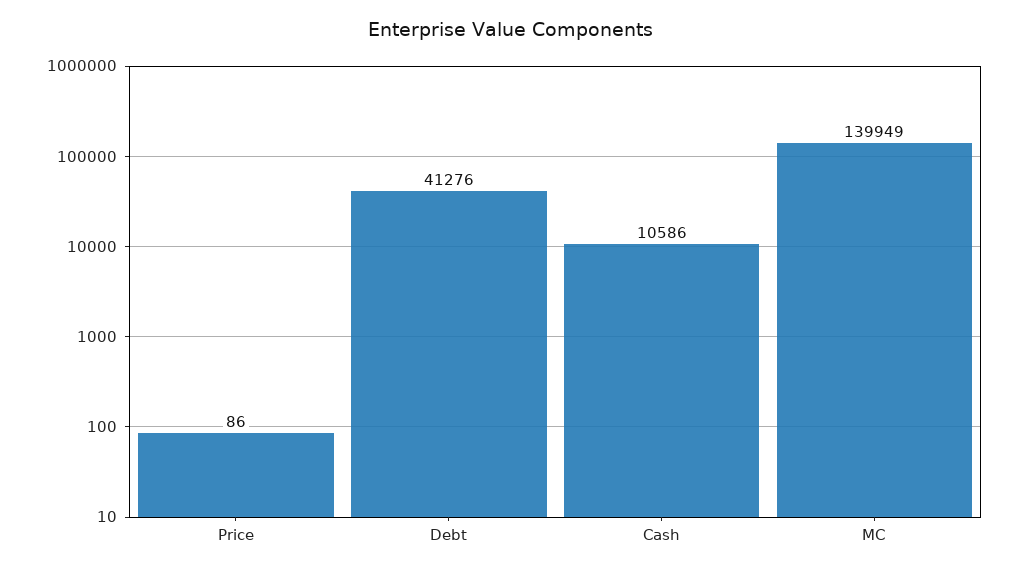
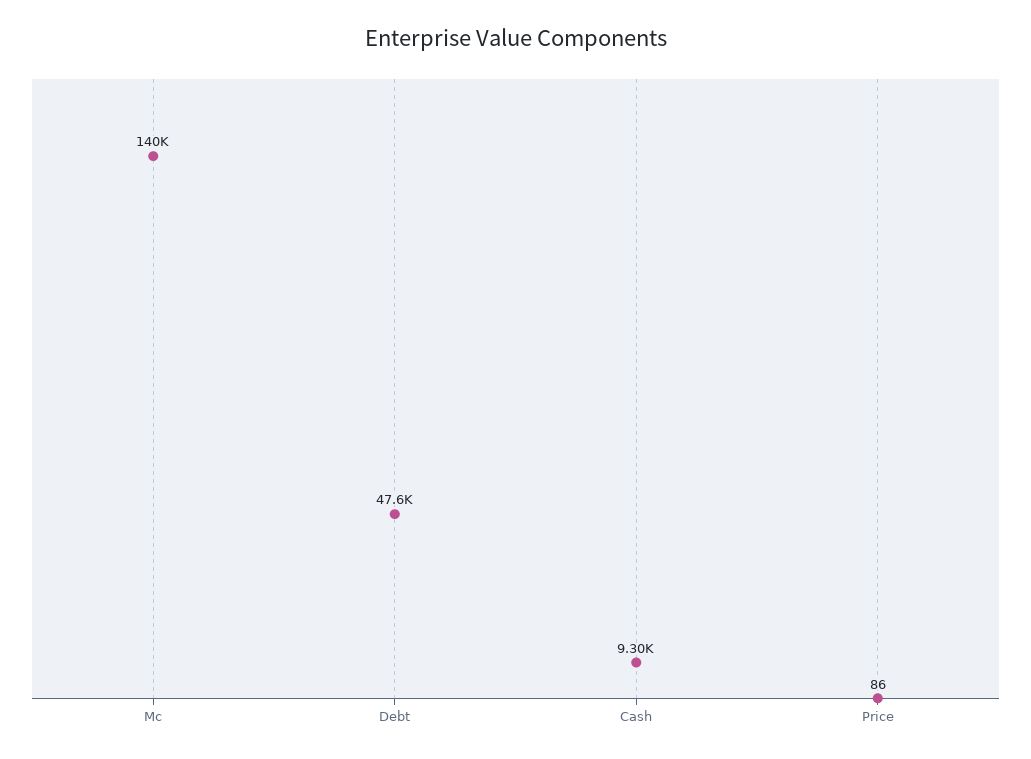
Debt: 41276 -> 47600
Cash: 10586 -> 9300

